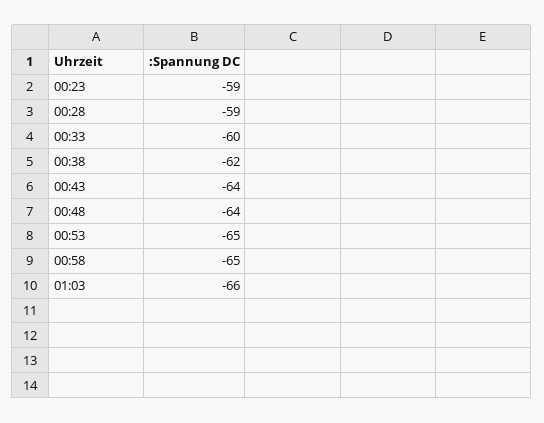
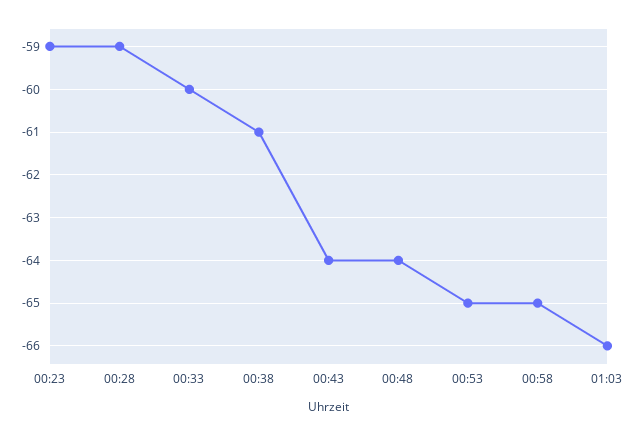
00:38: -62 -> -61

